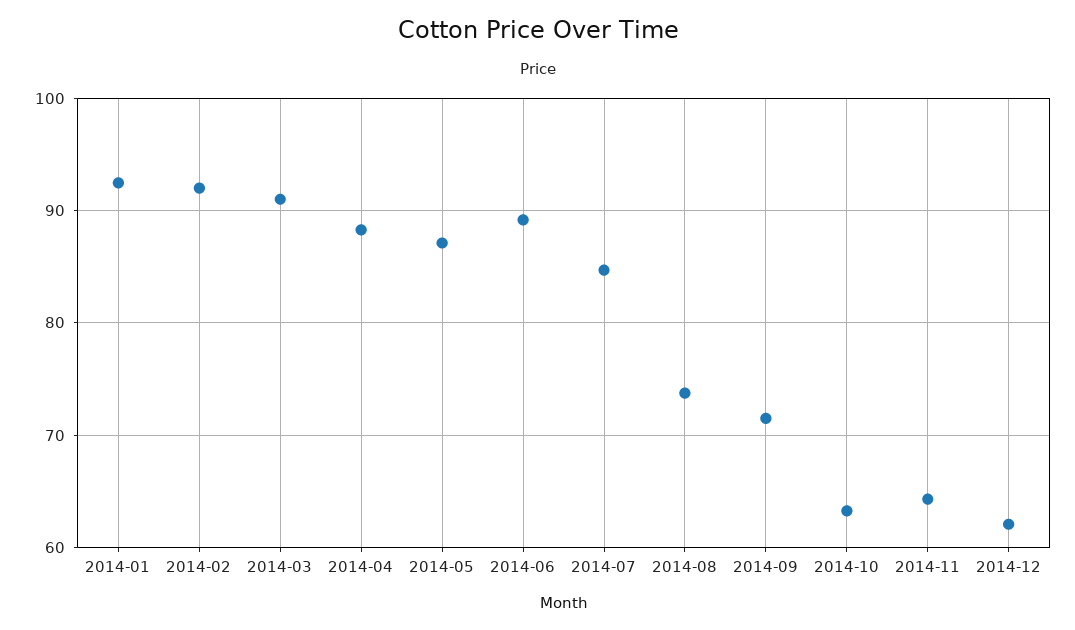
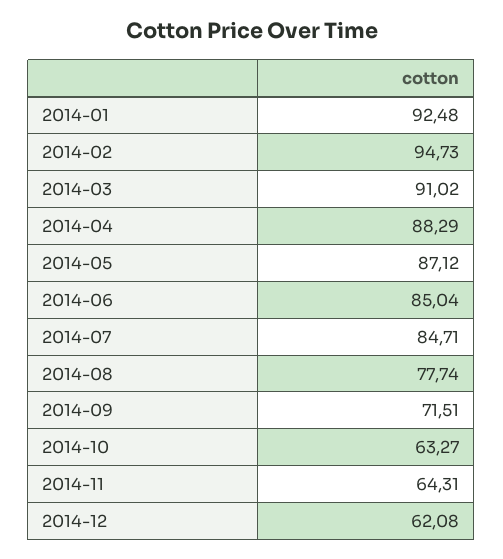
2014-02: 92 -> 94.73
2014-06: 89 -> 85.04
2014-08: 74 -> 77.74

